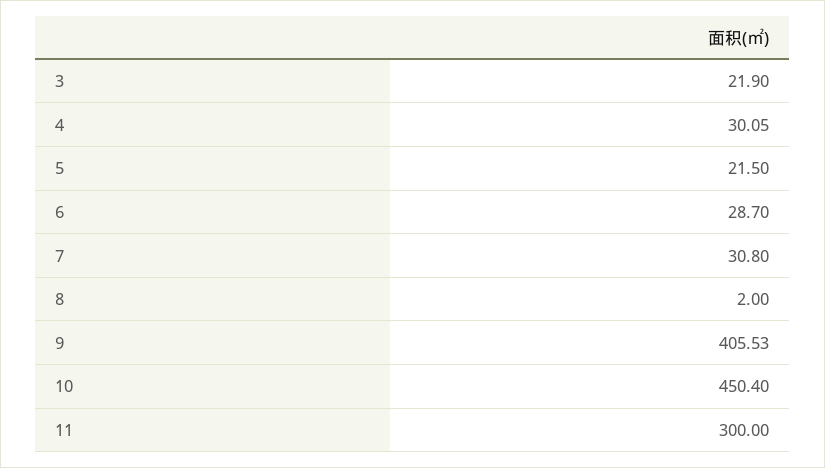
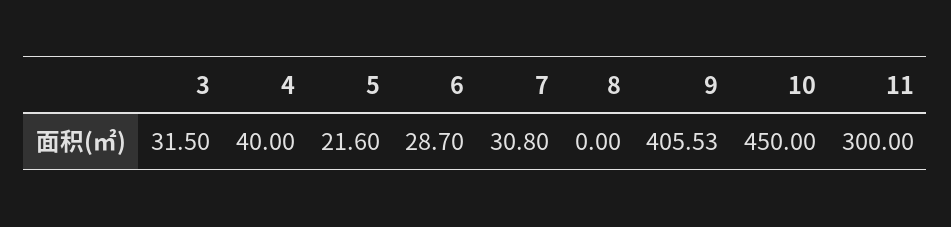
3: 21.9 -> 31.5
4: 30.05 -> 40
5: 21.5 -> 21.6
8: 2 -> 0
10: 450.4 -> 450

